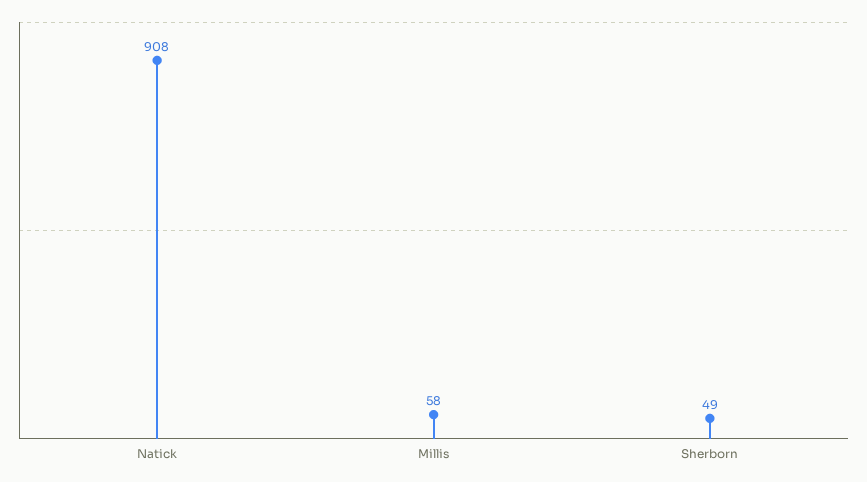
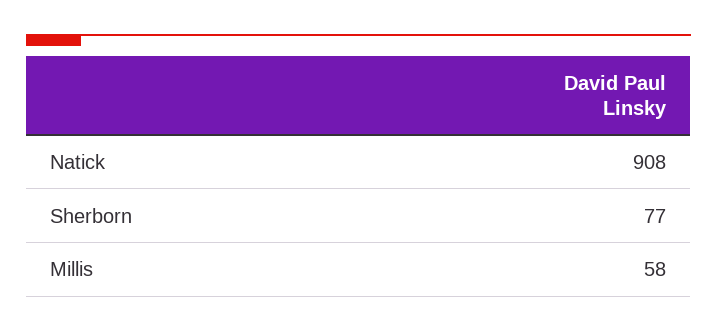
Sherborn: 49 -> 77

